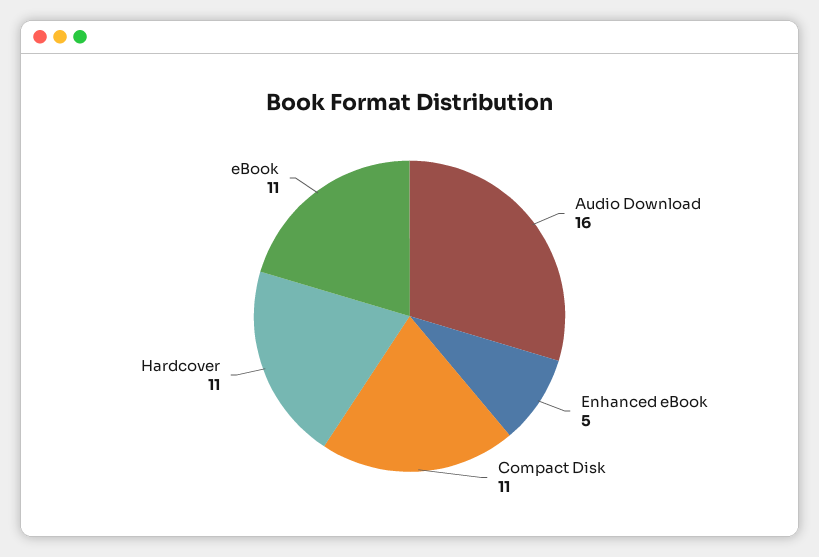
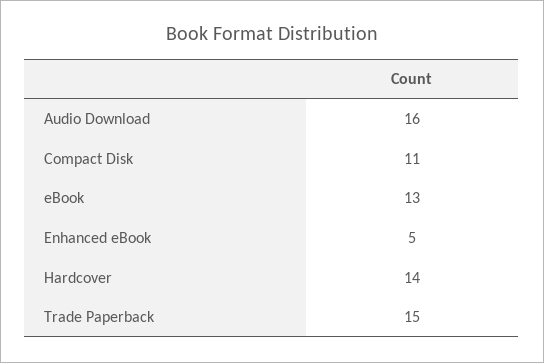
Hardcover: 11 -> 14
eBook: 11 -> 13
Trade Paperback: none -> 15

